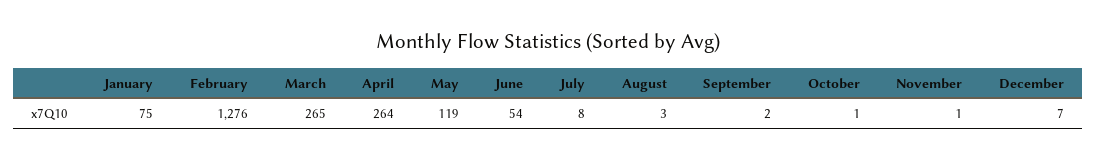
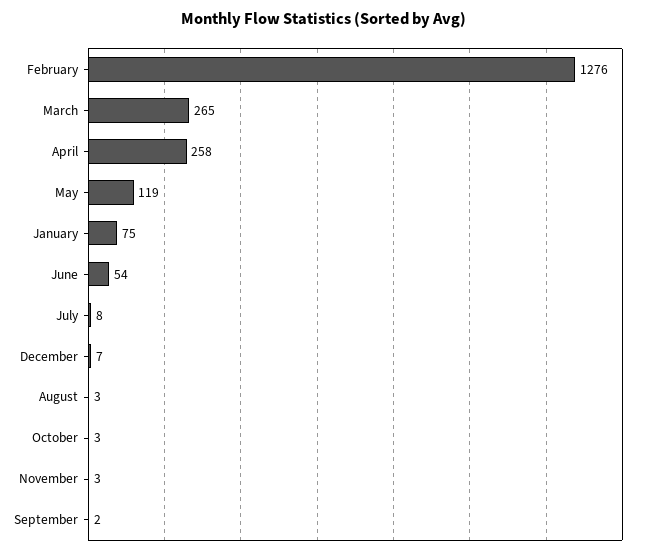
April: 264 -> 258
October: 1 -> 3
November: 1 -> 3

